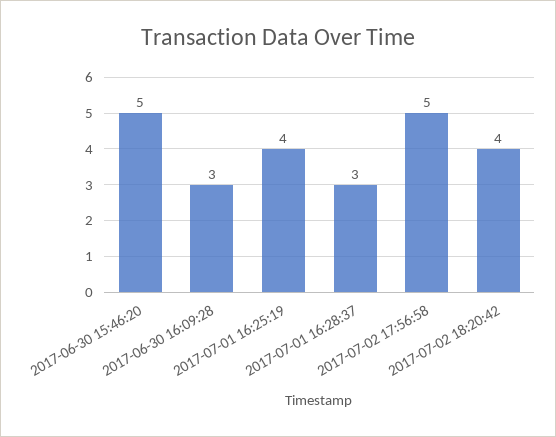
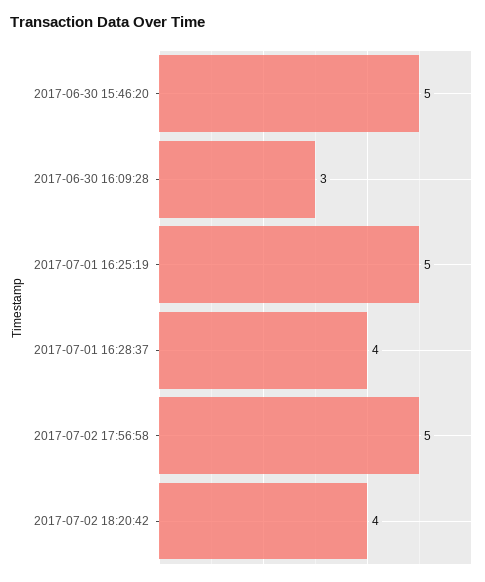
2017-07-01 16:25:19: 4 -> 5
2017-07-01 16:28:37: 3 -> 4

